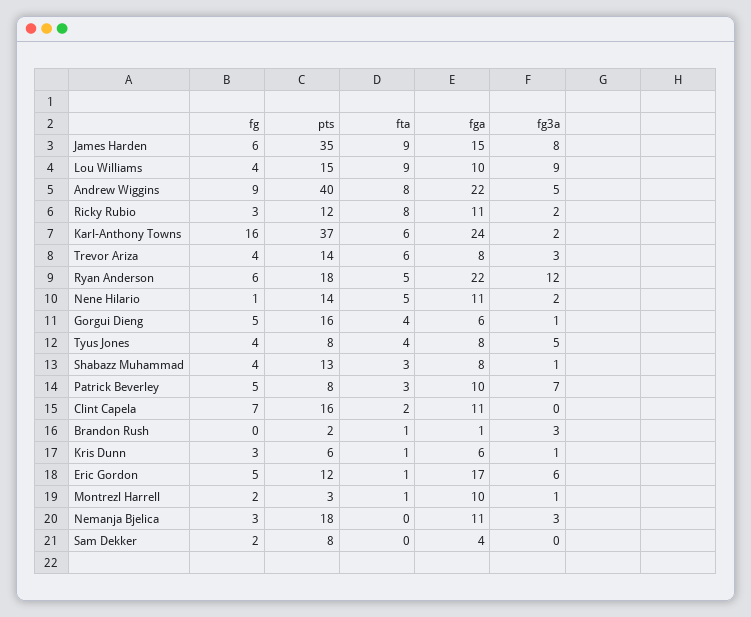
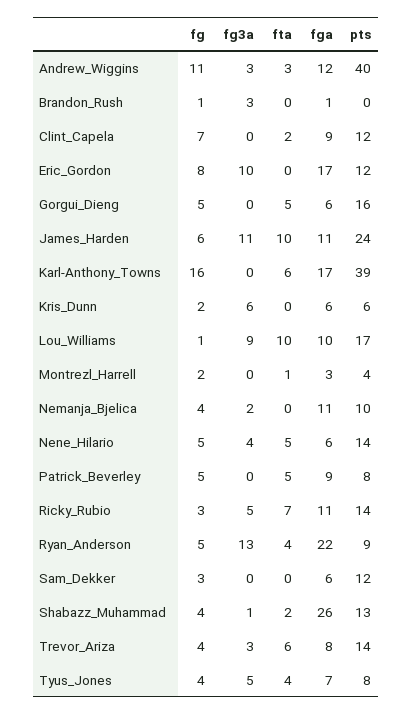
pts, James Harden: 35 -> 24
fta, James Harden: 9 -> 10
fga, James Harden: 15 -> 11
fg3a, James Harden: 8 -> 11
fg, Lou Williams: 4 -> 1
pts, Lou Williams: 15 -> 17
fta, Lou Williams: 9 -> 10
fg, Andrew Wiggins: 9 -> 11
fta, Andrew Wiggins: 8 -> 3
fga, Andrew Wiggins: 22 -> 12
fg3a, Andrew Wiggins: 5 -> 3
pts, Ricky Rubio: 12 -> 14
fta, Ricky Rubio: 8 -> 7
fg3a, Ricky Rubio: 2 -> 5
pts, Karl-Anthony Towns: 37 -> 39
fga, Karl-Anthony Towns: 24 -> 17
fg3a, Karl-Anthony Towns: 2 -> 0
fg, Ryan Anderson: 6 -> 5
pts, Ryan Anderson: 18 -> 9
fta, Ryan Anderson: 5 -> 4
fg3a, Ryan Anderson: 12 -> 13
fg, Nene Hilario: 1 -> 5
fga, Nene Hilario: 11 -> 6
fg3a, Nene Hilario: 2 -> 4
fta, Gorgui Dieng: 4 -> 5
fg3a, Gorgui Dieng: 1 -> 0
fga, Tyus Jones: 8 -> 7
fta, Shabazz Muhammad: 3 -> 2
fga, Shabazz Muhammad: 8 -> 26
fta, Patrick Beverley: 3 -> 5
fga, Patrick Beverley: 10 -> 9
fg3a, Patrick Beverley: 7 -> 0
pts, Clint Capela: 16 -> 12
fga, Clint Capela: 11 -> 9
fg, Brandon Rush: 0 -> 1
pts, Brandon Rush: 2 -> 0
fta, Brandon Rush: 1 -> 0
fg, Kris Dunn: 3 -> 2
fta, Kris Dunn: 1 -> 0
fg3a, Kris Dunn: 1 -> 6
fg, Eric Gordon: 5 -> 8
fta, Eric Gordon: 1 -> 0
fg3a, Eric Gordon: 6 -> 10
pts, Montrezl Harrell: 3 -> 4
fga, Montrezl Harrell: 10 -> 3
fg3a, Montrezl Harrell: 1 -> 0
fg, Nemanja Bjelica: 3 -> 4
pts, Nemanja Bjelica: 18 -> 10
fg3a, Nemanja Bjelica: 3 -> 2
fg, Sam Dekker: 2 -> 3
pts, Sam Dekker: 8 -> 12
fga, Sam Dekker: 4 -> 6

